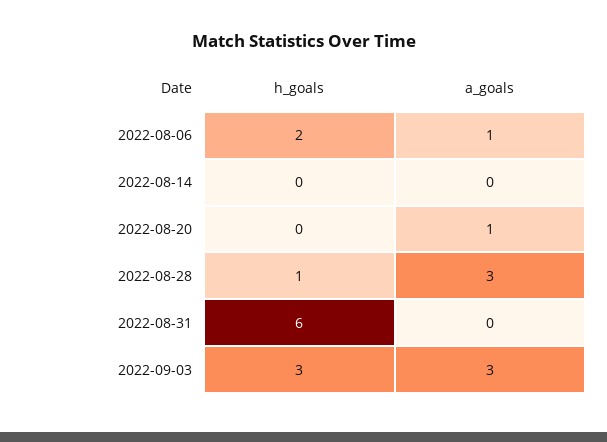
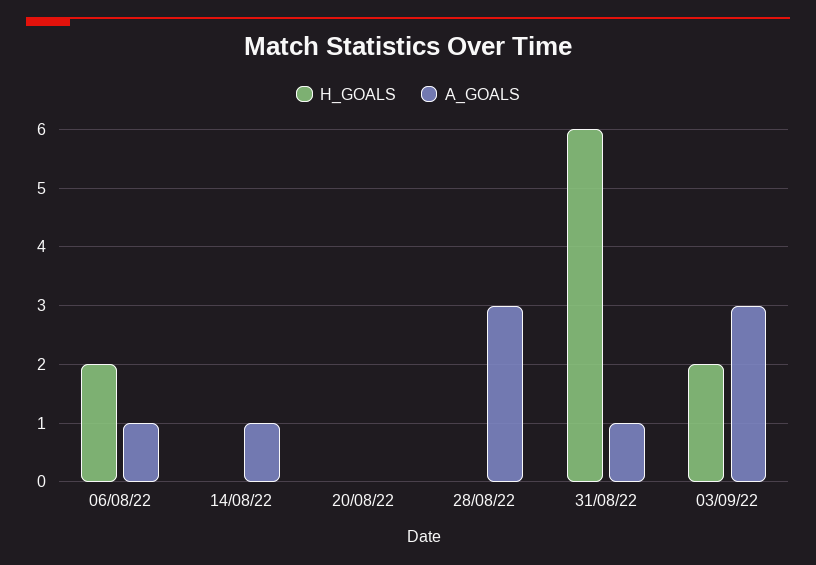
a_goals, 2022-08-14: 0 -> 1
a_goals, 2022-08-20: 1 -> 0
h_goals, 2022-08-28: 1 -> 0
a_goals, 2022-08-31: 0 -> 1
h_goals, 2022-09-03: 3 -> 2

